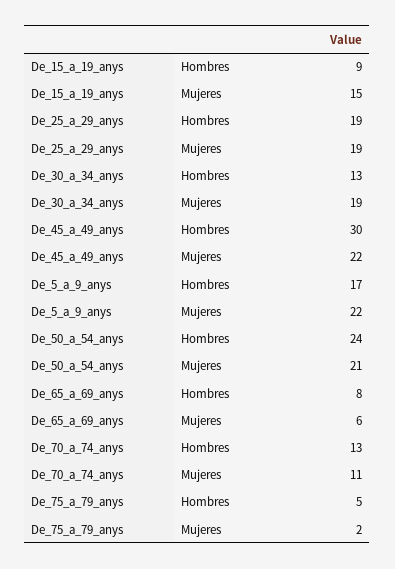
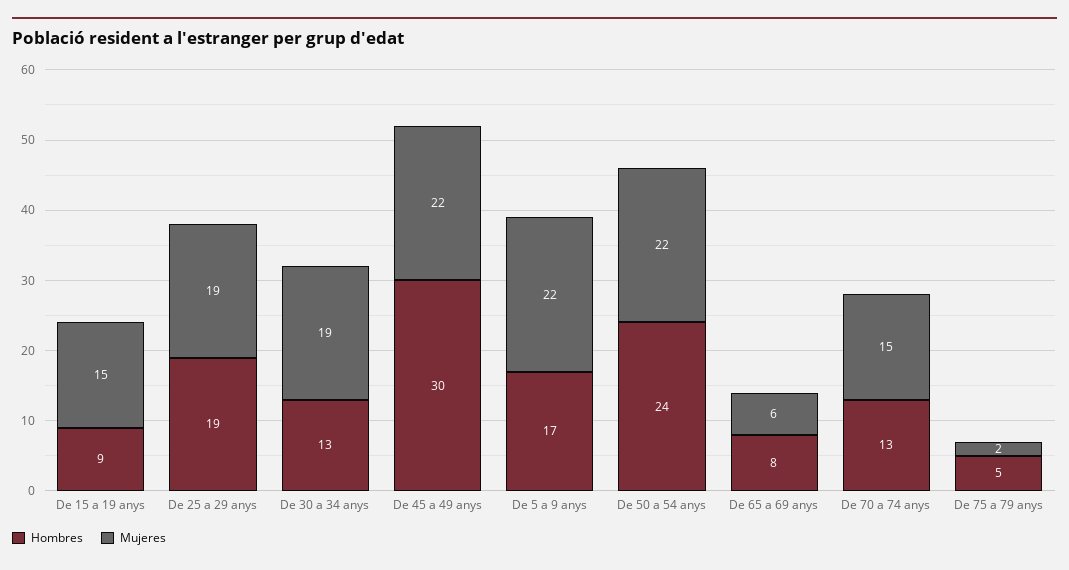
Mujeres, De_50_a_54_anys: 21 -> 22
Mujeres, De_70_a_74_anys: 11 -> 15

